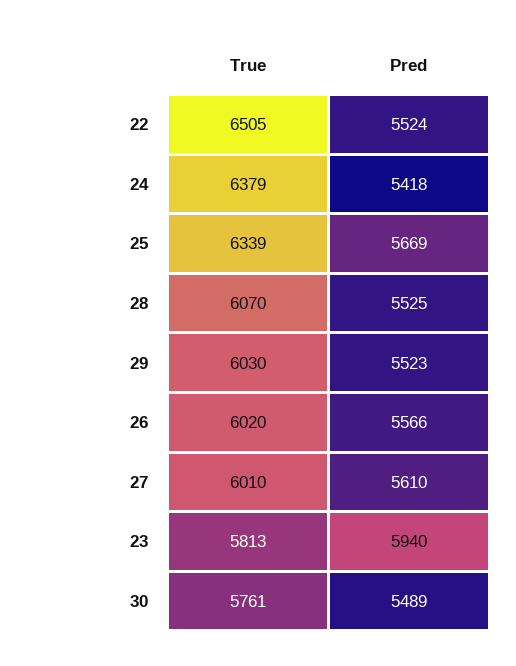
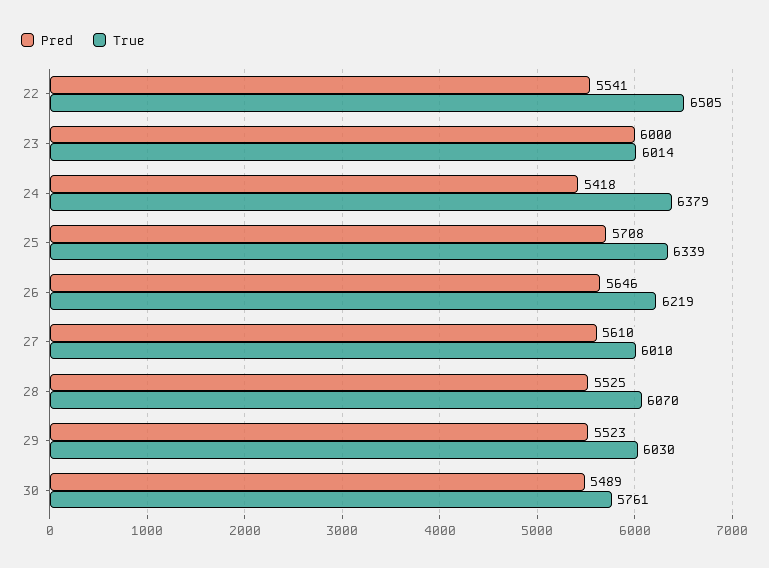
Pred, 22: 5524 -> 5541
Pred, 25: 5669 -> 5708
True, 26: 6020 -> 6219
Pred, 26: 5566 -> 5646
True, 23: 5813 -> 6014
Pred, 23: 5940 -> 6000

